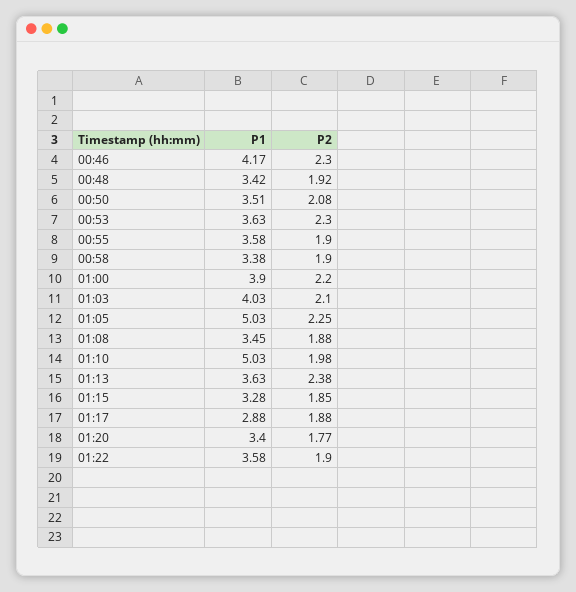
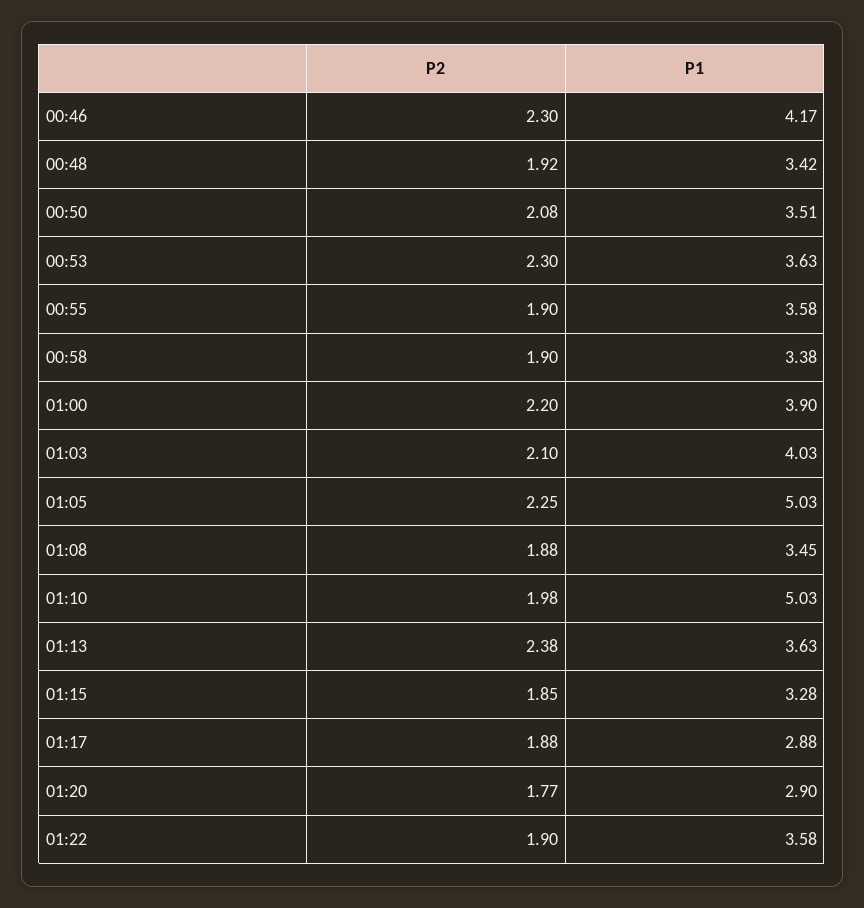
P1, 01:20: 3.4 -> 2.9

